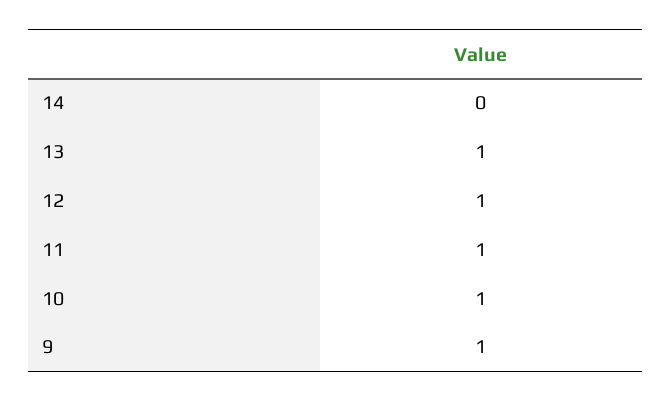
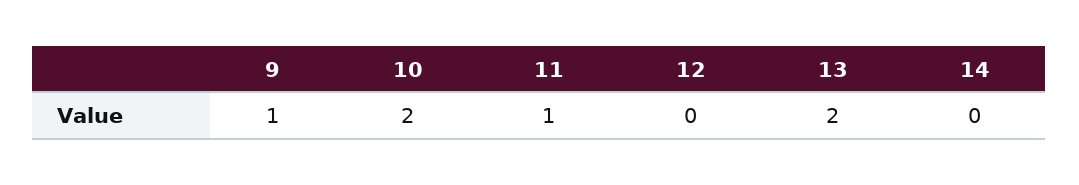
13: 1 -> 2
12: 1 -> 0
10: 1 -> 2

